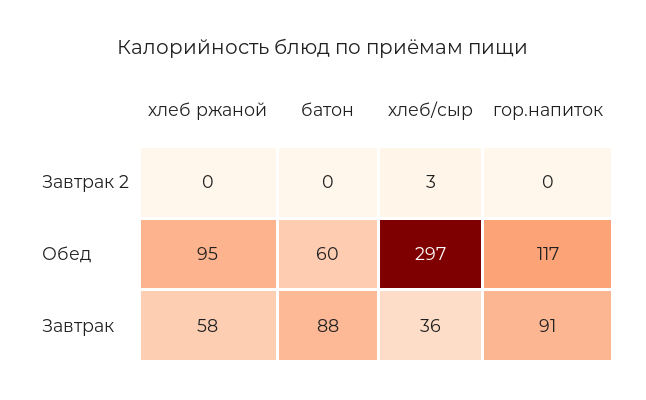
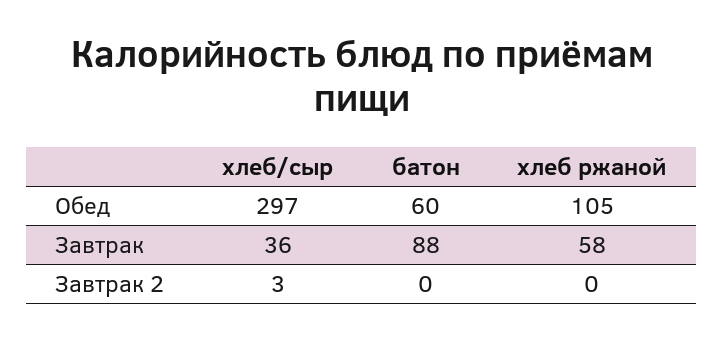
гор.напиток, Завтрак 2: 0 -> none
хлеб ржаной, Обед: 95 -> 105
гор.напиток, Обед: 117 -> none
гор.напиток, Завтрак: 91 -> none

